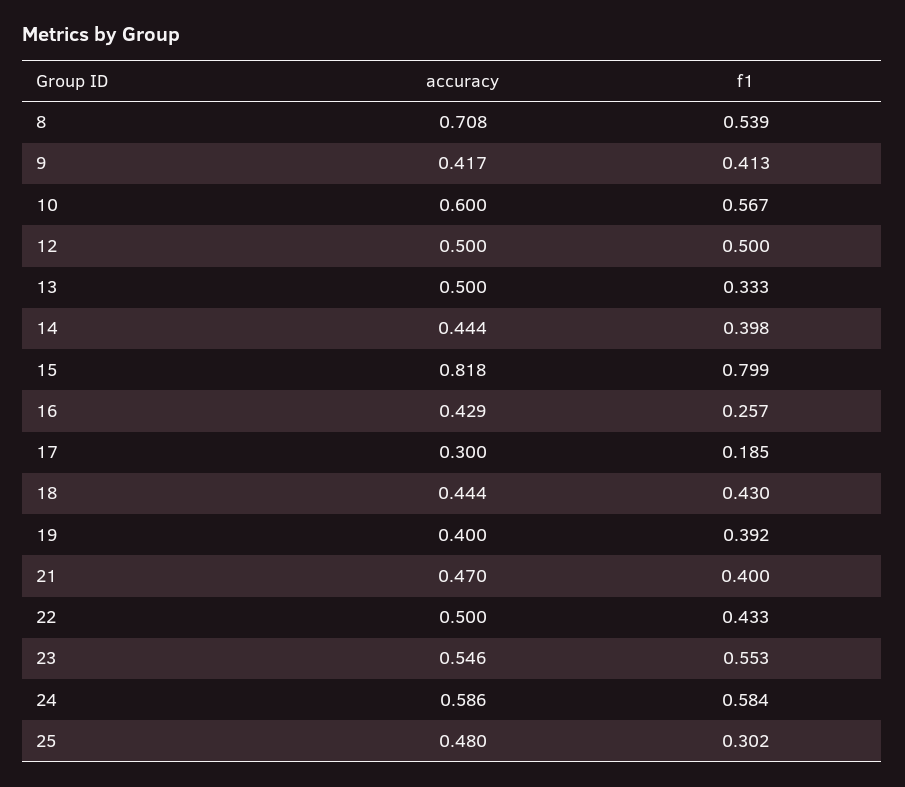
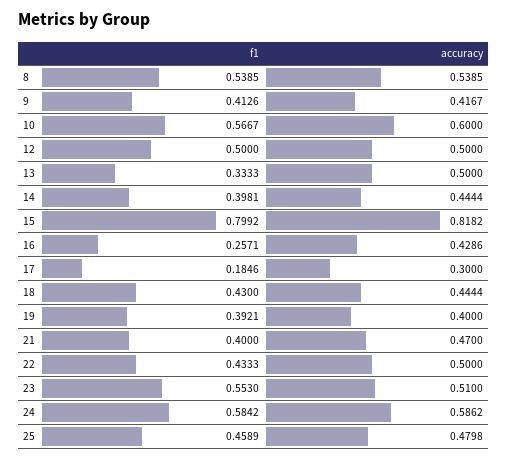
accuracy, 8: 0.708 -> 0.5385
accuracy, 23: 0.546 -> 0.51
f1, 25: 0.302 -> 0.4589

